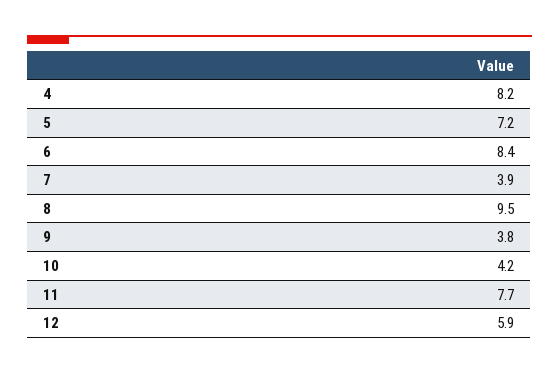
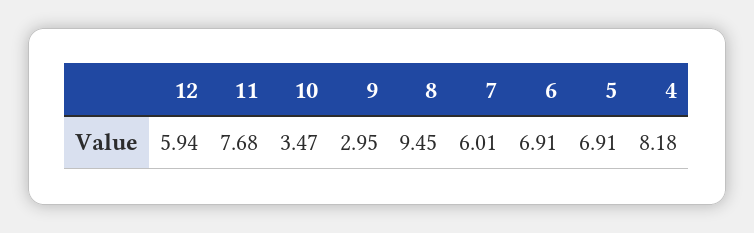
5: 7.2 -> 6.91
6: 8.4 -> 6.91
7: 3.9 -> 6.01
9: 3.8 -> 2.95
10: 4.2 -> 3.47

